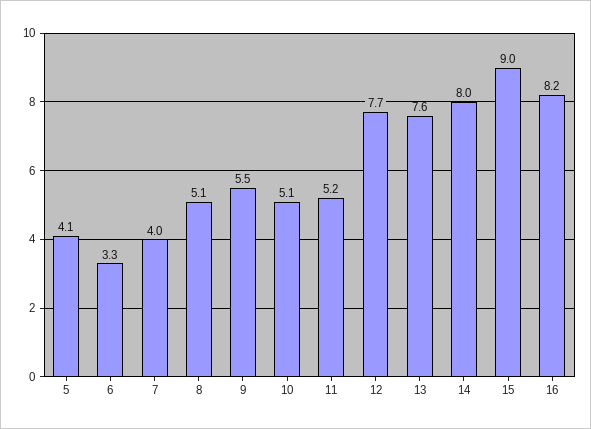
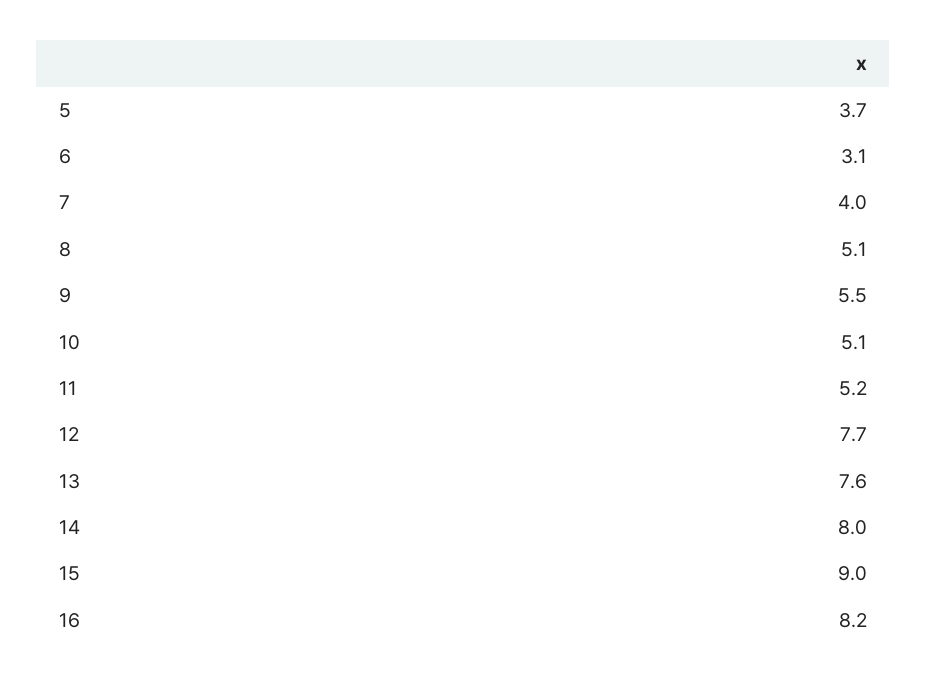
5: 4.1 -> 3.7
6: 3.3 -> 3.1

